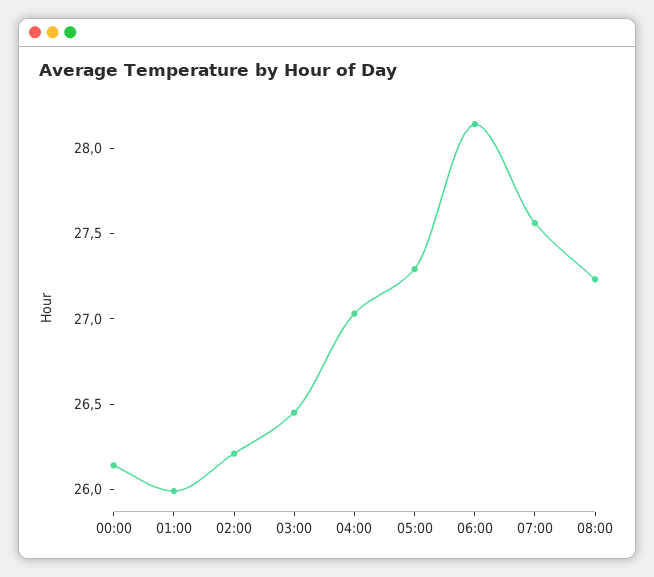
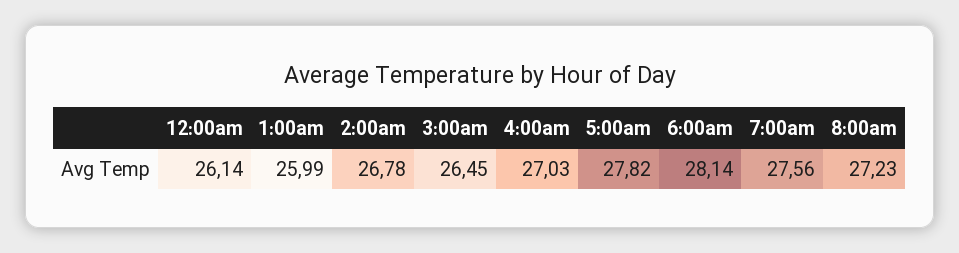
02:00: 26.2 -> 26.78
05:00: 27.3 -> 27.82

